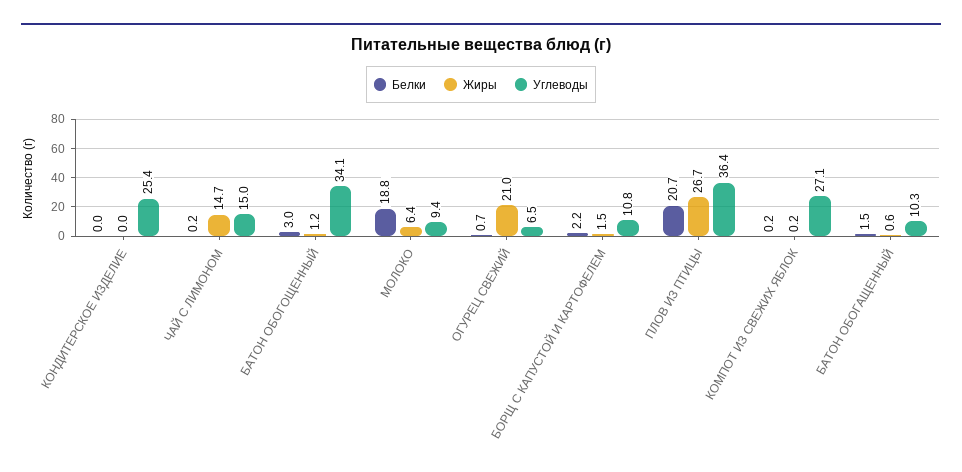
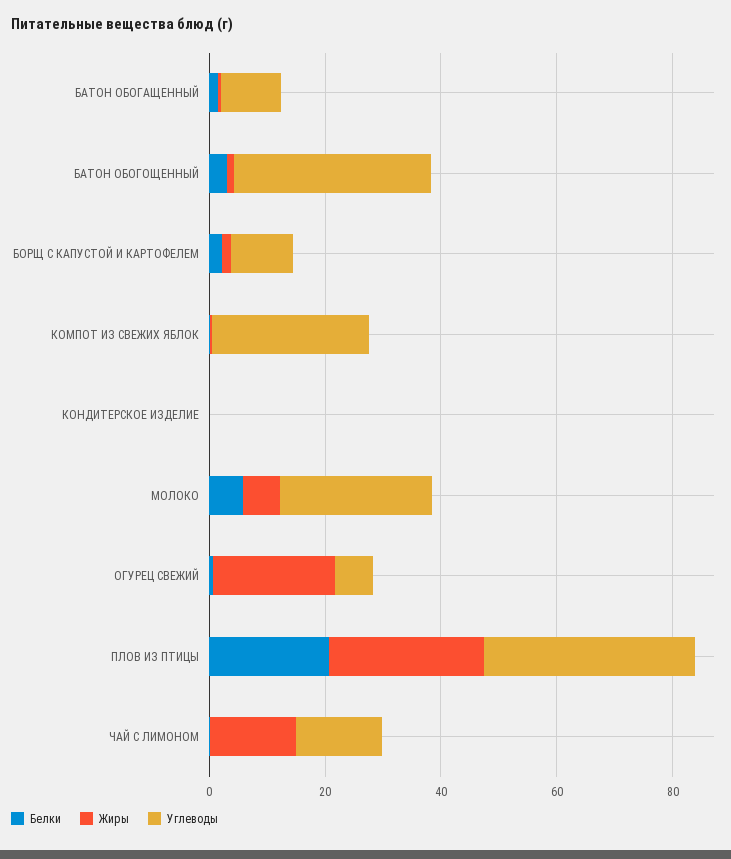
Углеводы, КОНДИТЕРСКОЕ ИЗДЕЛИЕ: 25.4 -> 0
Белки, МОЛОКО: 18.8 -> 5
Углеводы, МОЛОКО: 9.4 -> 25

